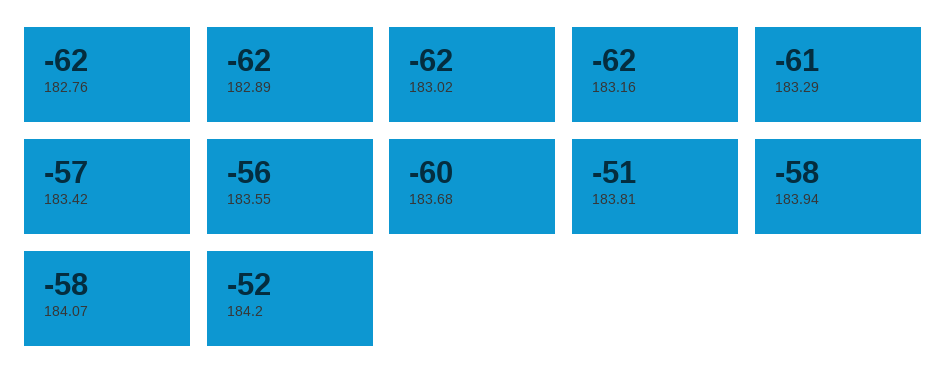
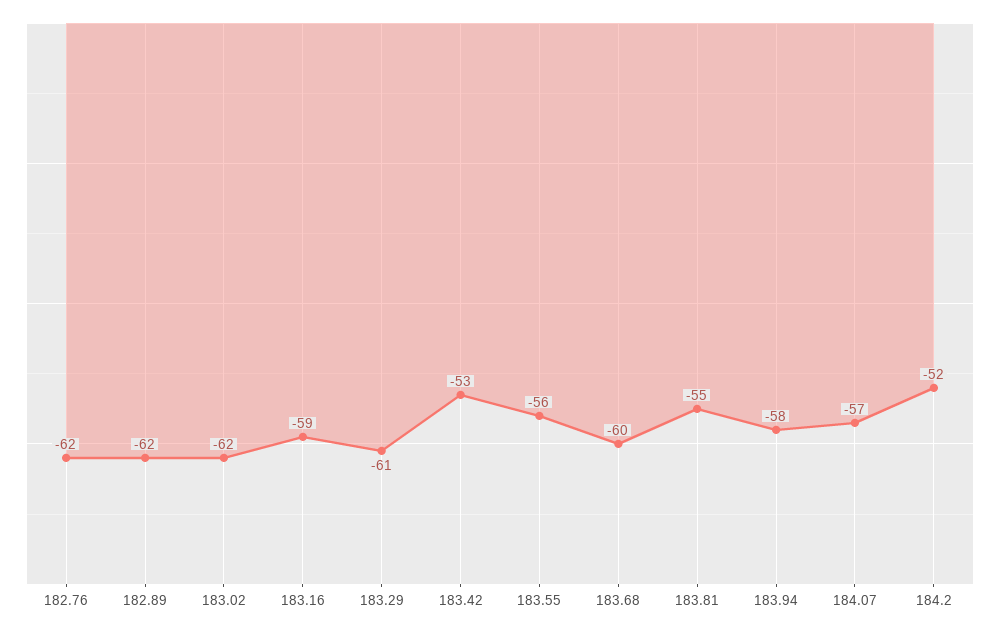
183.16: -62 -> -59
183.42: -57 -> -53
183.81: -51 -> -55
184.07: -58 -> -57

